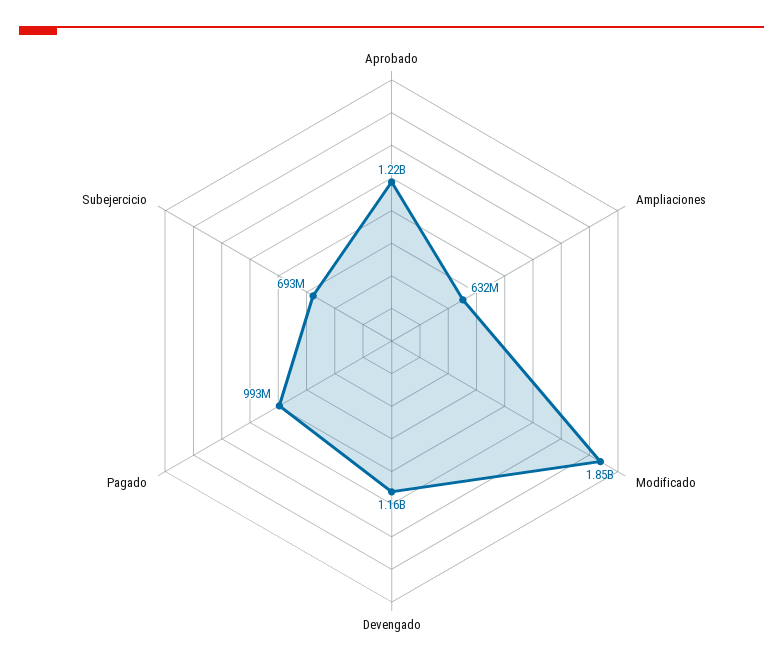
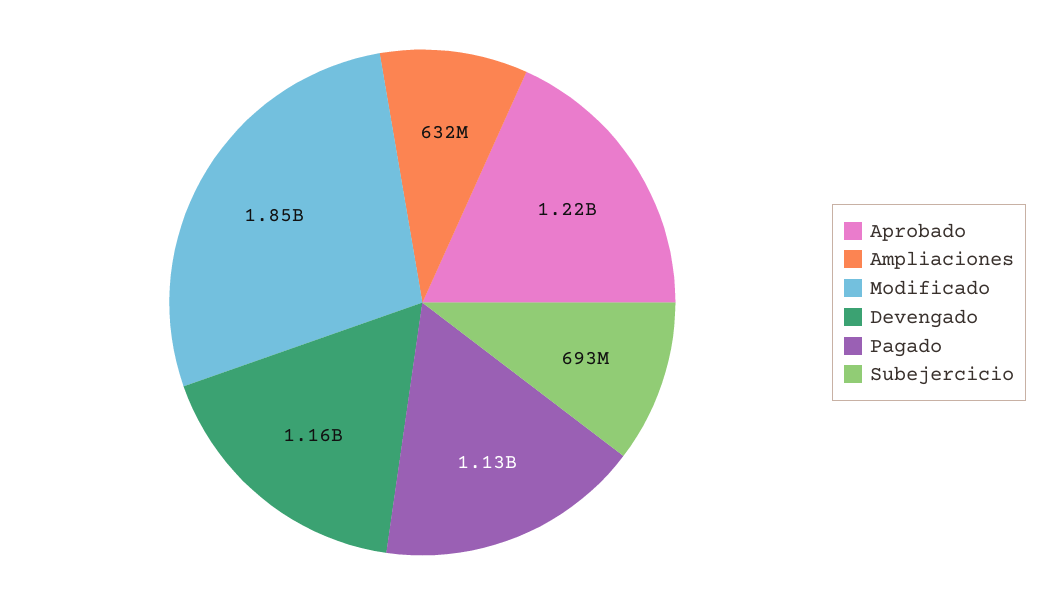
Pagado: 993000000 -> 1130000000

